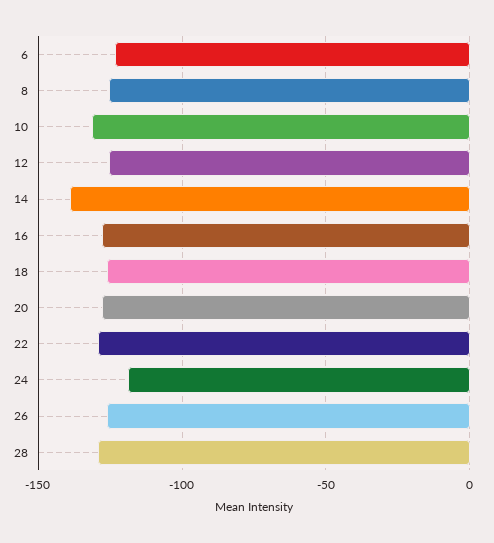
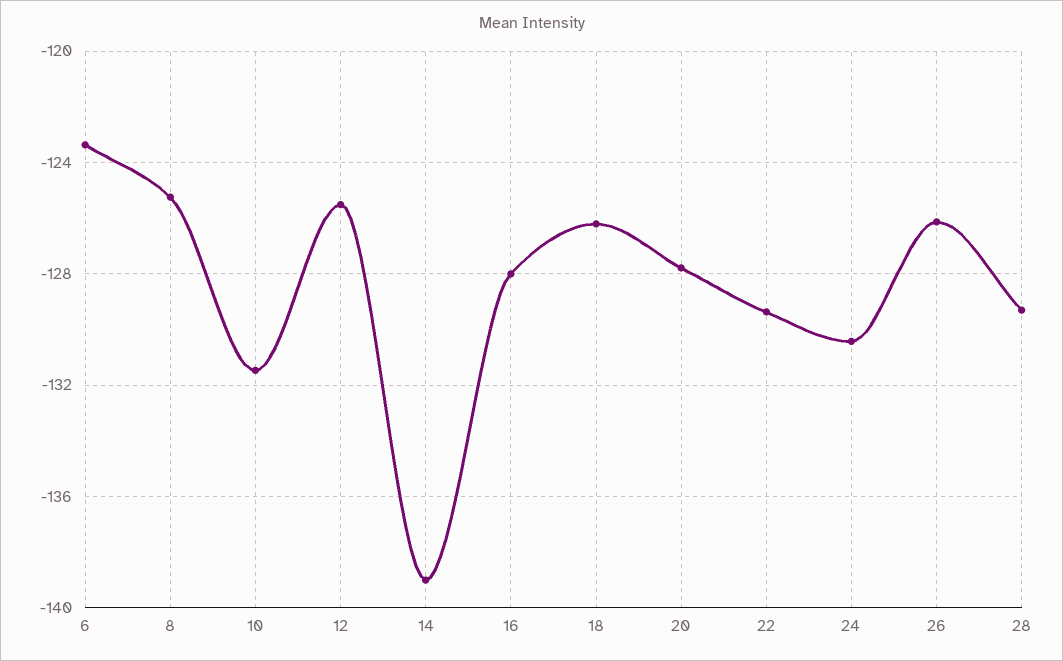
24: -120 -> -130.5

